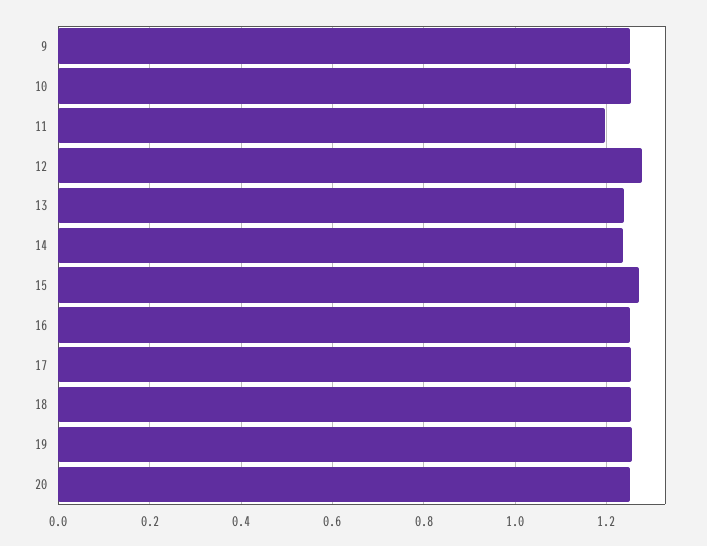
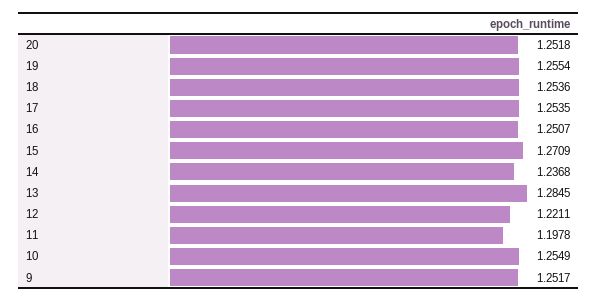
12: 1.28 -> 1.2211
13: 1.24 -> 1.2845

